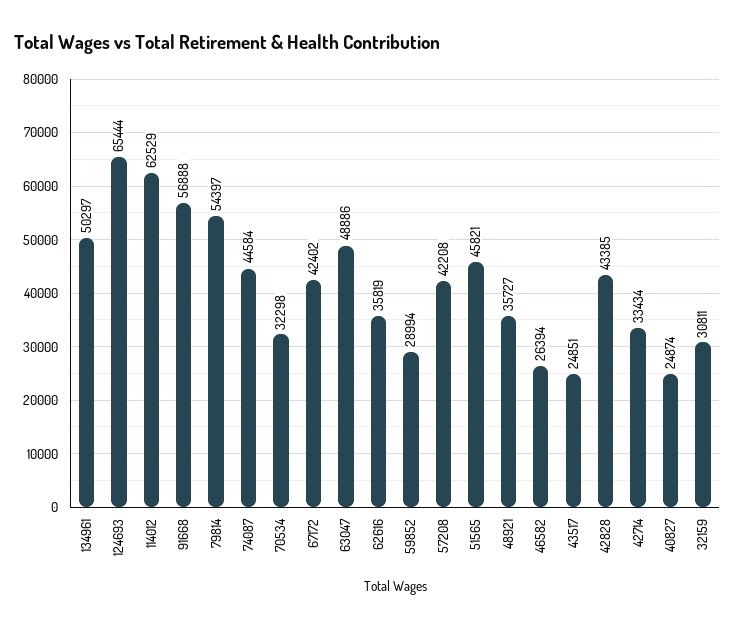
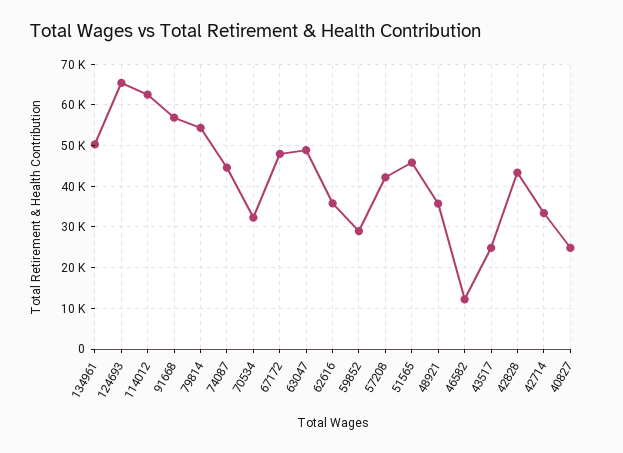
67172: 42402 -> 48000
46582: 26394 -> 12000
32159: 30811 -> none

